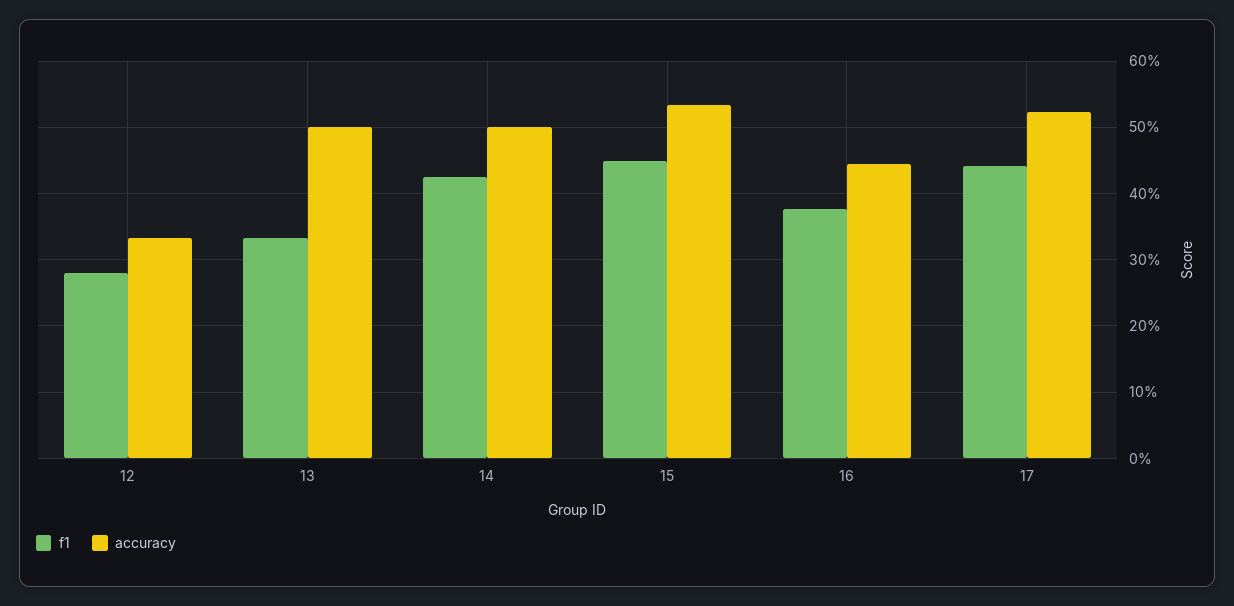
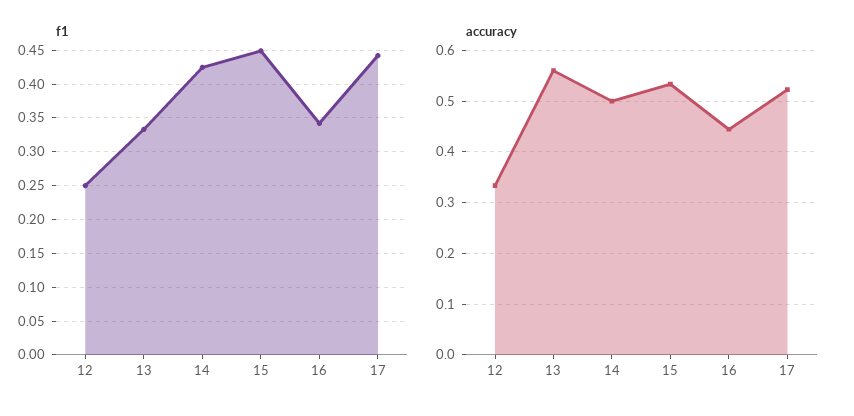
f1, 12: 0.28 -> 0.25
accuracy, 13: 0.5 -> 0.56
f1, 16: 0.38 -> 0.34

